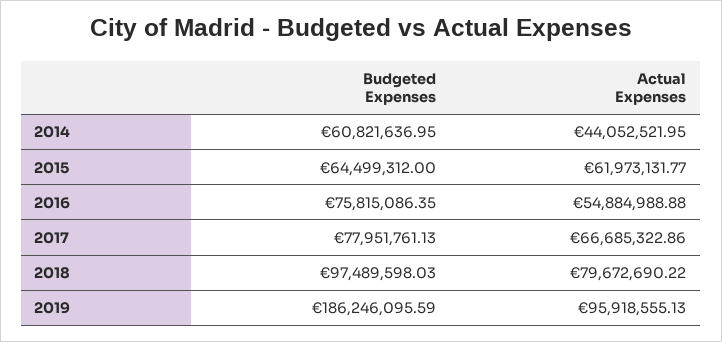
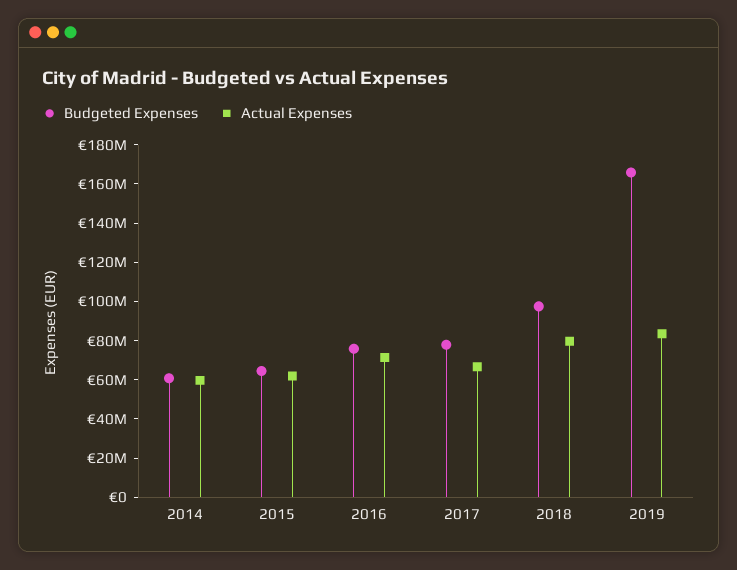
Actual Expenses, 2014: 44052521.95 -> 60000000
Actual Expenses, 2016: 54884988.88 -> 70000000
Budgeted Expenses, 2019: 186246095.59 -> 165000000
Actual Expenses, 2019: 95918555.13 -> 85000000

